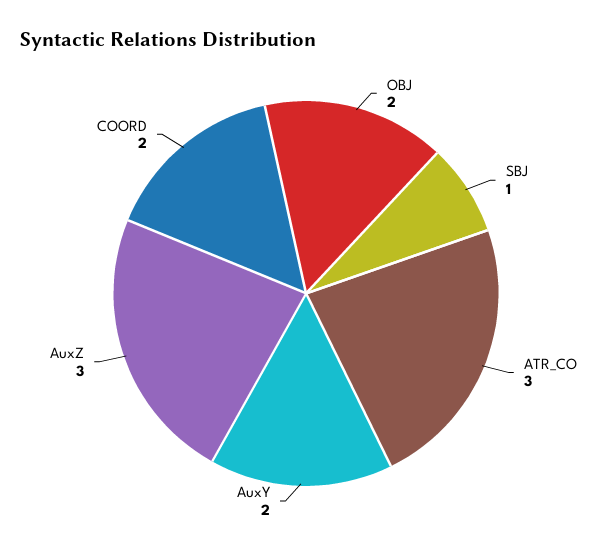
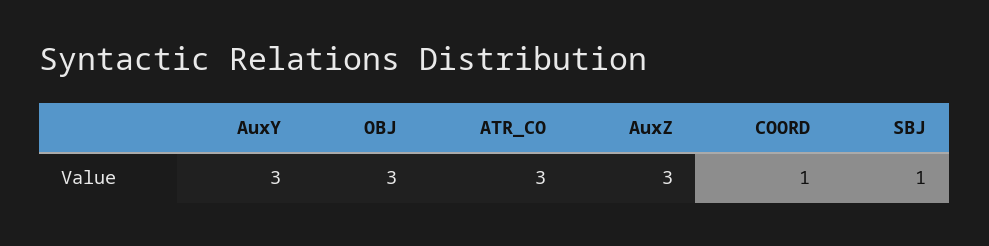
OBJ: 2 -> 3
AuxY: 2 -> 3
COORD: 2 -> 1

